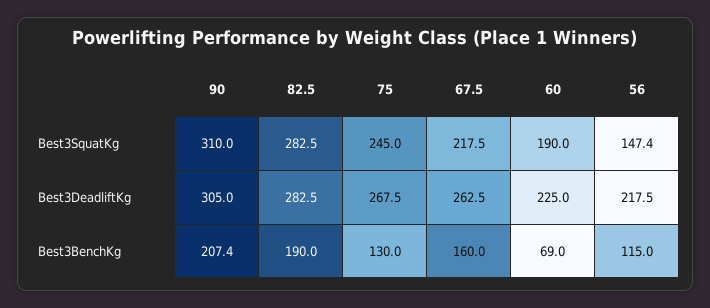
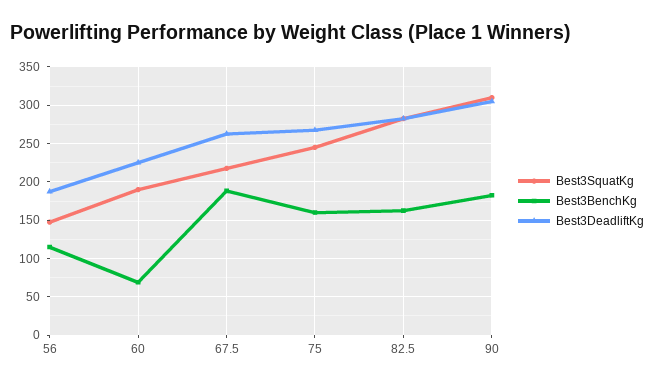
Best3DeadliftKg, 56: 217.5 -> 190
Best3BenchKg, 90: 207.4 -> 180
Best3BenchKg, 82.5: 190 -> 160
Best3BenchKg, 75: 130 -> 160
Best3BenchKg, 67.5: 160 -> 190

